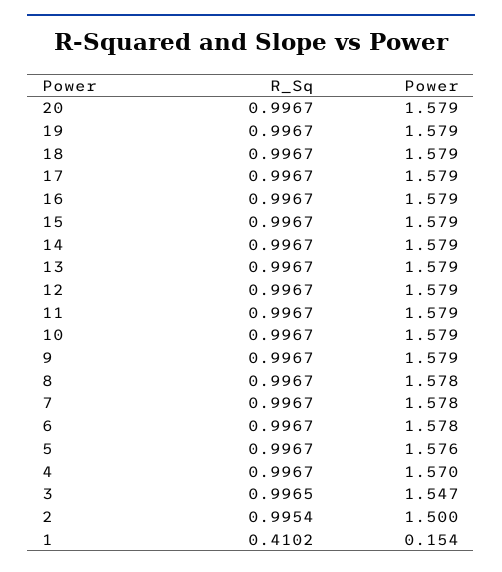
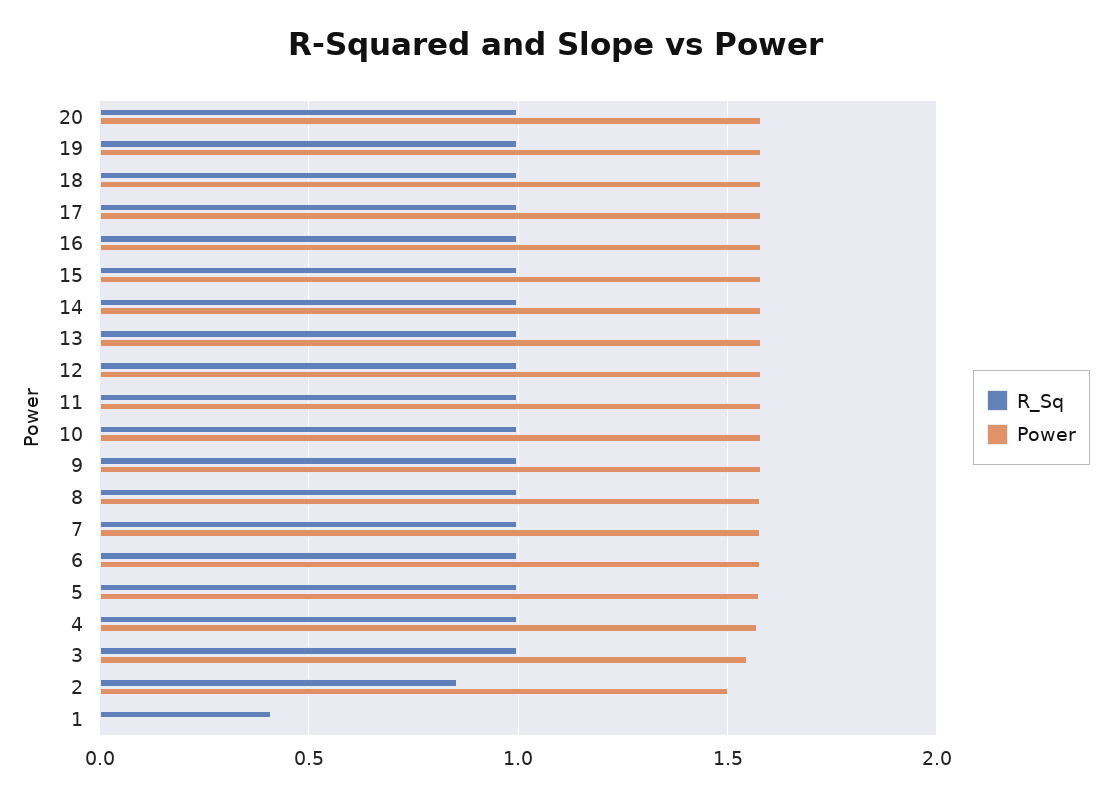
R_Sq, 2: 0.9954 -> 0.85
Power, 1: 0.154 -> 0

